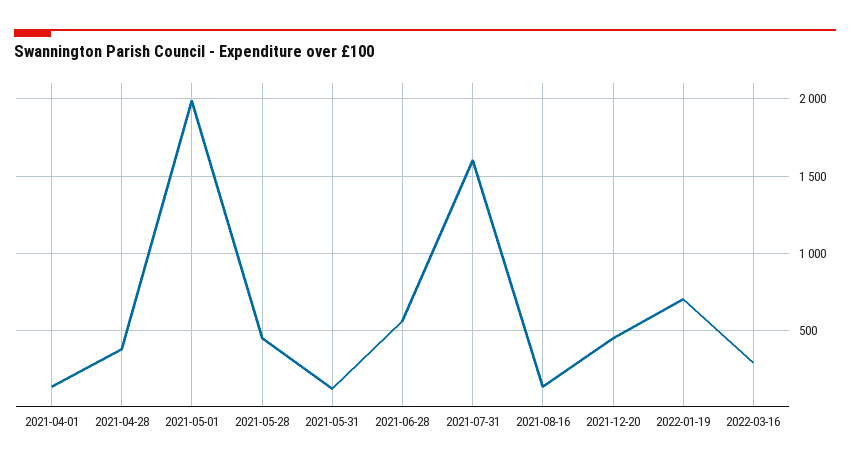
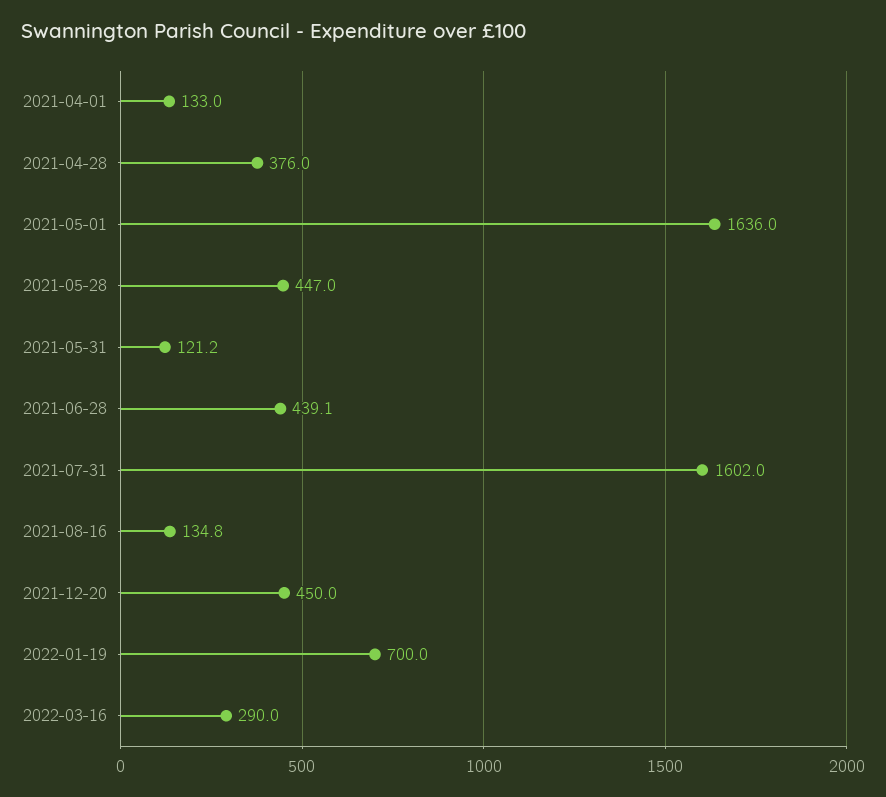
2021-05-01: 2000 -> 1636
2021-06-28: 550 -> 439.1

